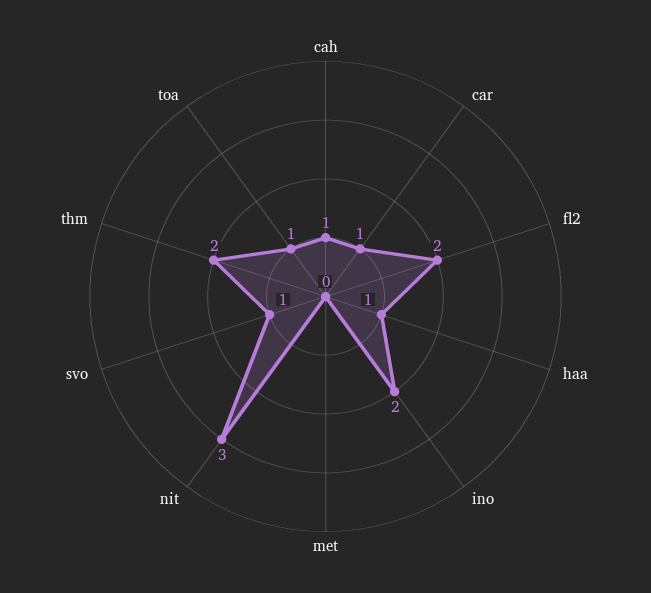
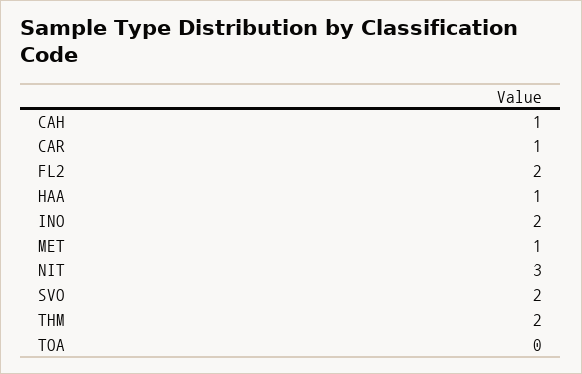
met: 0 -> 1
svo: 1 -> 2
toa: 1 -> 0

